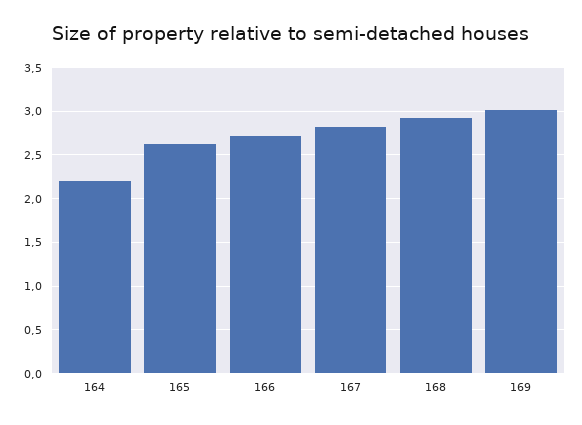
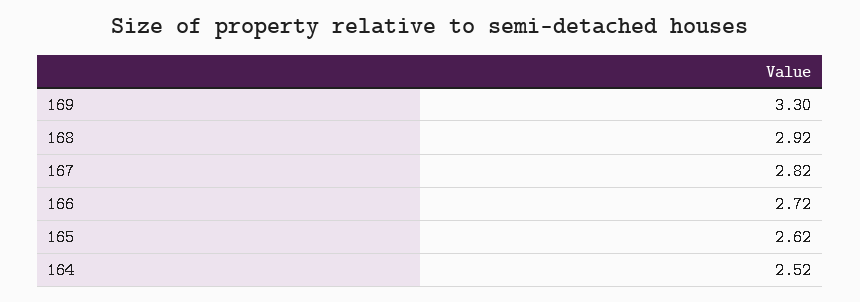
164: 2.2 -> 2.52
169: 3 -> 3.3

